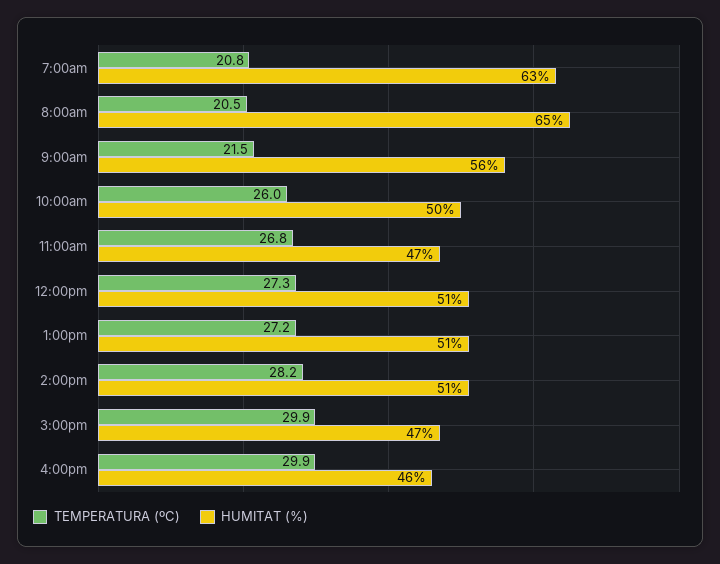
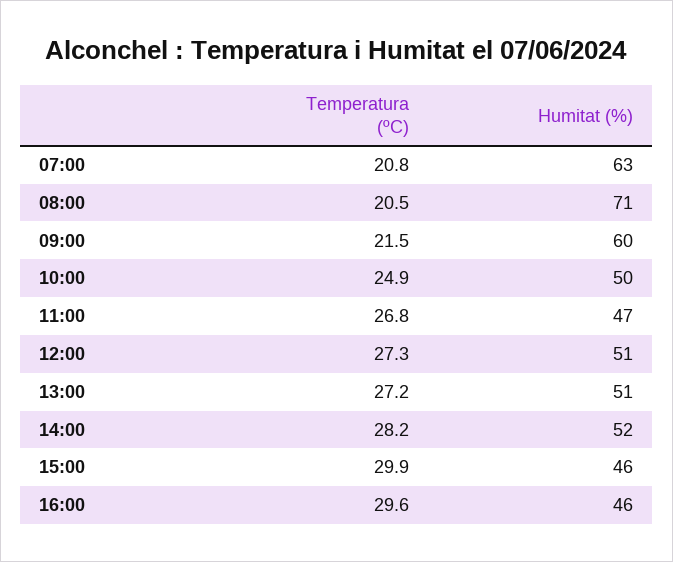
HUMITAT (%), 8:00am: 65 -> 71
HUMITAT (%), 9:00am: 56 -> 60
TEMPERATURA (ºC), 10:00am: 26 -> 24.9
HUMITAT (%), 2:00pm: 51 -> 52
HUMITAT (%), 3:00pm: 47 -> 46
TEMPERATURA (ºC), 4:00pm: 29.9 -> 29.6

